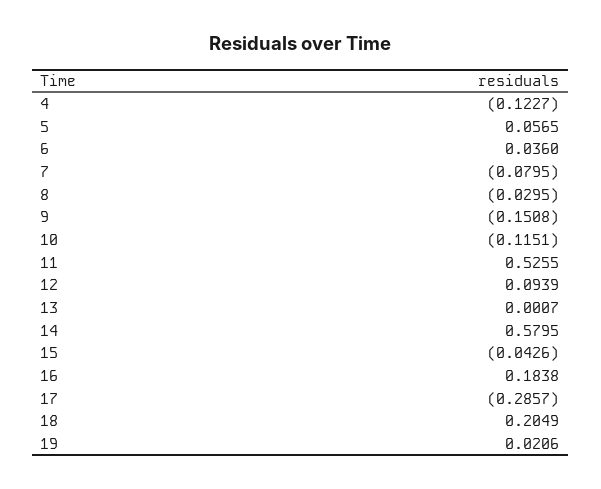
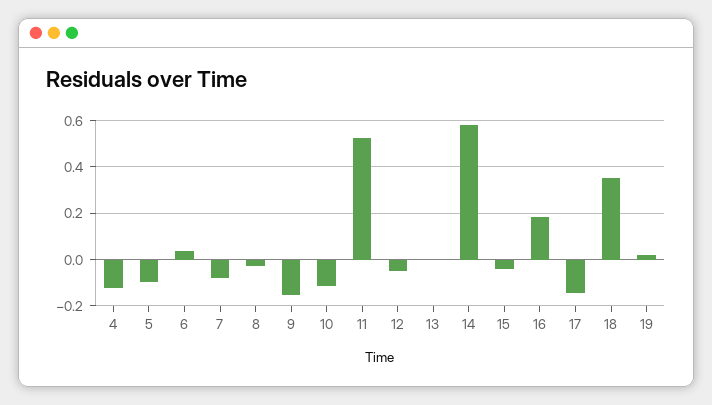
5: 0.0565 -> -0.1
12: 0.0939 -> -0.05
17: -0.2857 -> -0.15
18: 0.2049 -> 0.35

